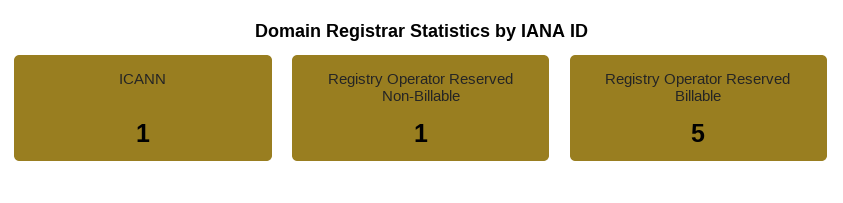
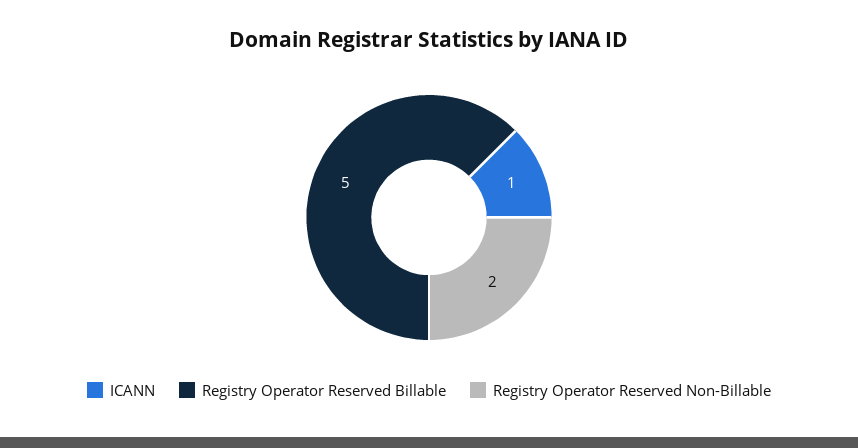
Registry Operator Reserved Non-Billable: 1 -> 2

